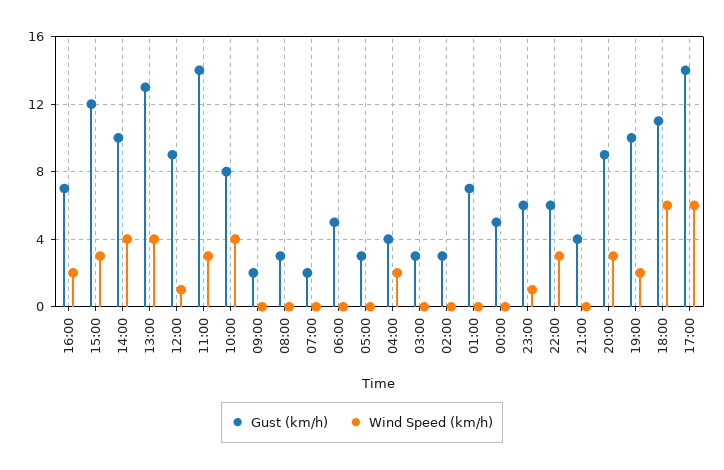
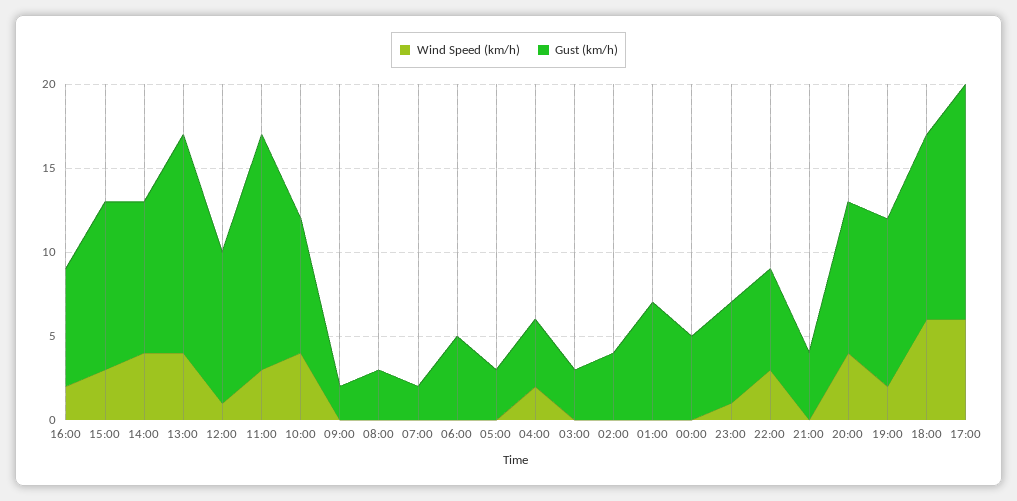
Gust (km/h), 15:00: 12 -> 10
Gust (km/h), 14:00: 10 -> 9
Gust (km/h), 02:00: 3 -> 4
Wind Speed (km/h), 20:00: 3 -> 4

